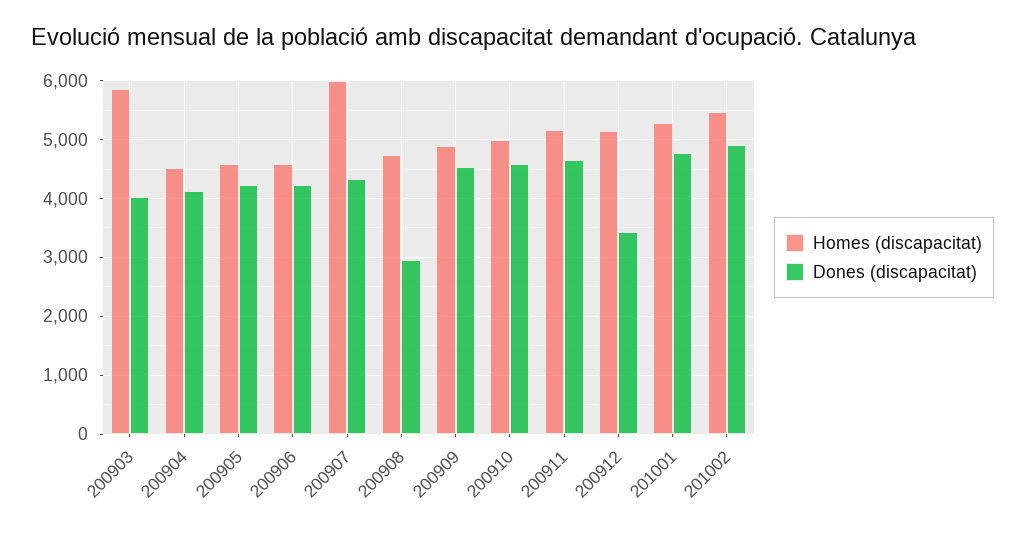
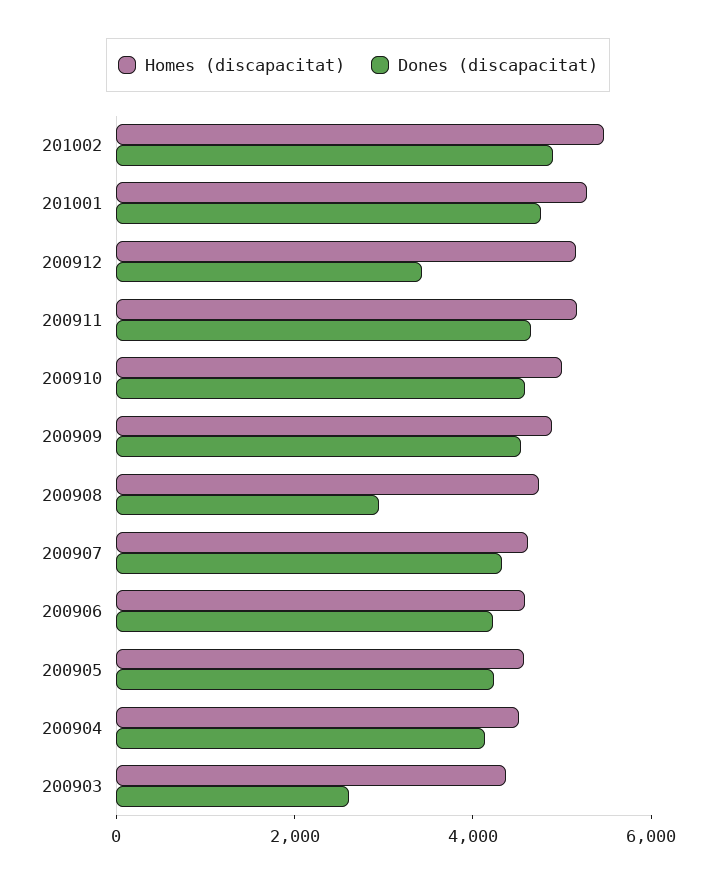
Homes (discapacitat), 200903: 5800 -> 4500
Dones (discapacitat), 200903: 4000 -> 2500
Homes (discapacitat), 200907: 6000 -> 4500

